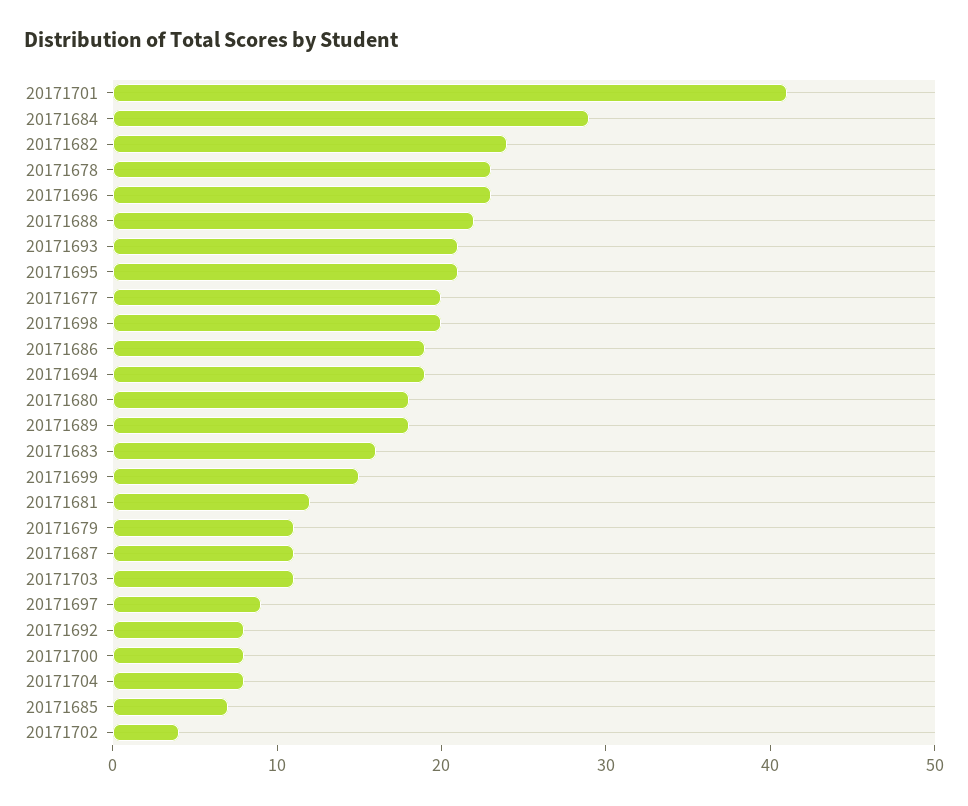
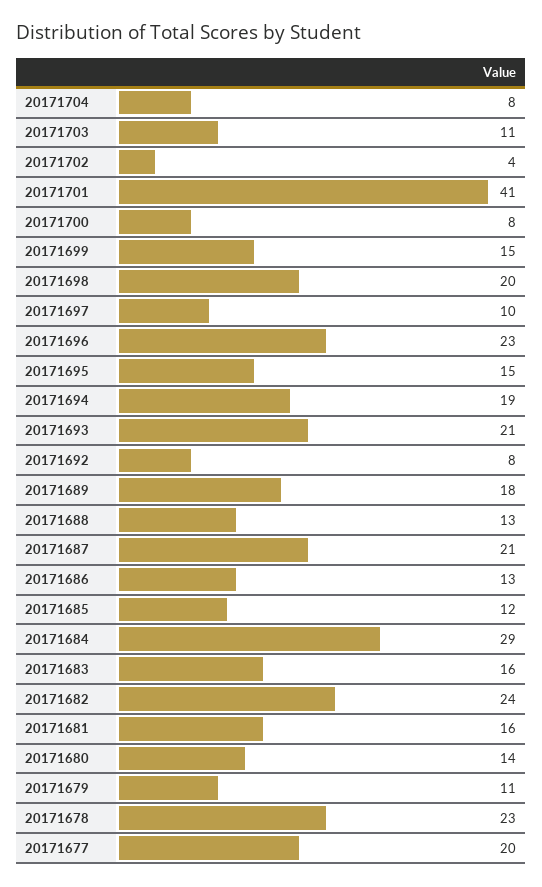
20171688: 22 -> 13
20171695: 21 -> 15
20171686: 19 -> 13
20171680: 18 -> 14
20171681: 12 -> 16
20171687: 11 -> 21
20171697: 9 -> 10
20171685: 7 -> 12

